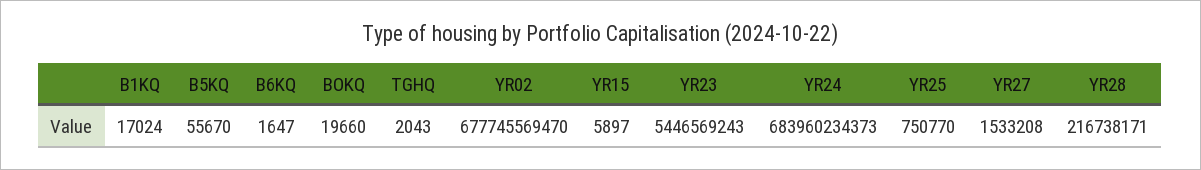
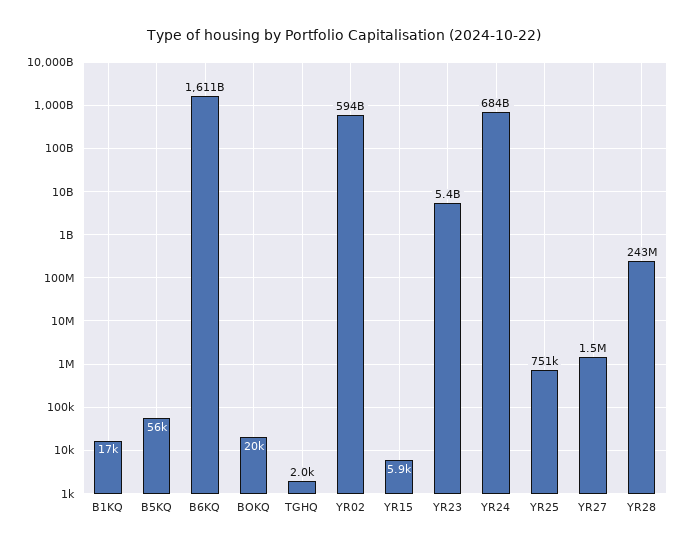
B6KQ: 1647 -> 1611000000000
YR02: 677745569470 -> 594000000000
YR28: 216738171 -> 243000000

